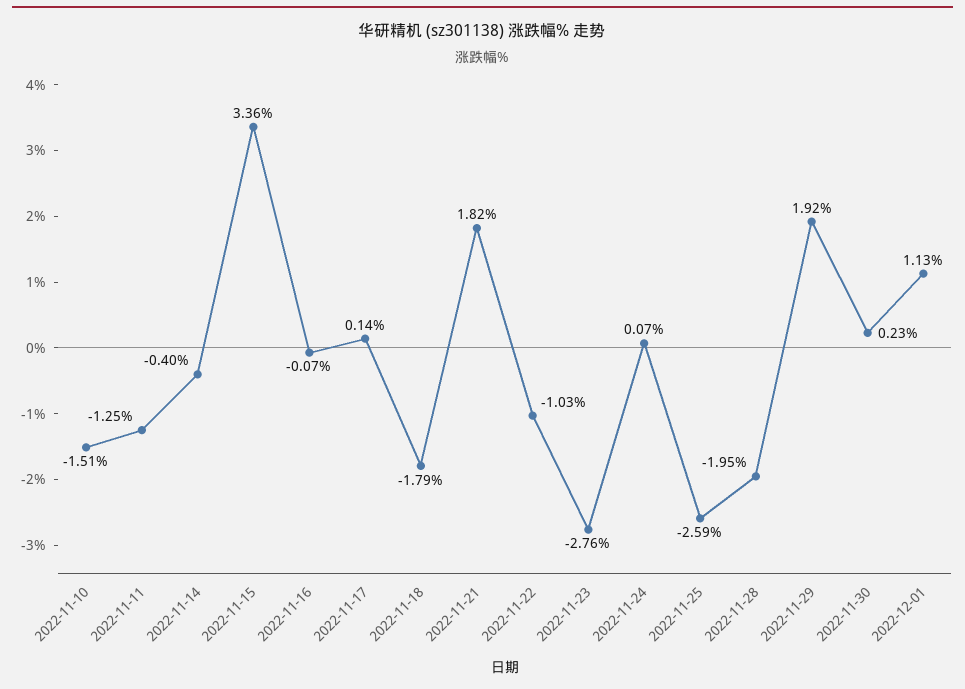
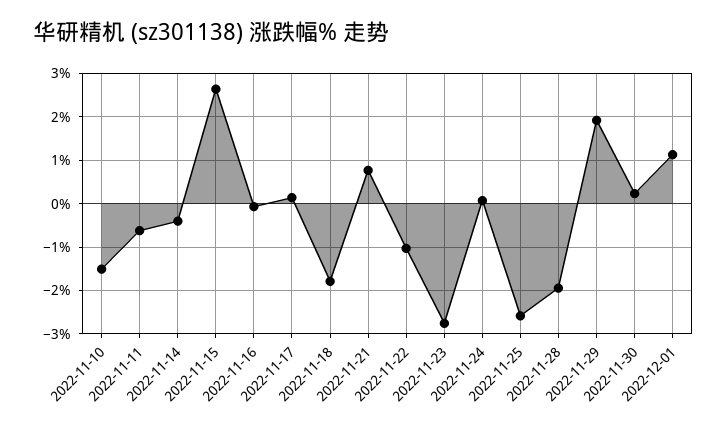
2022-11-11: -1.25 -> -0.6
2022-11-15: 3.36 -> 2.6
2022-11-21: 1.82 -> 0.8

